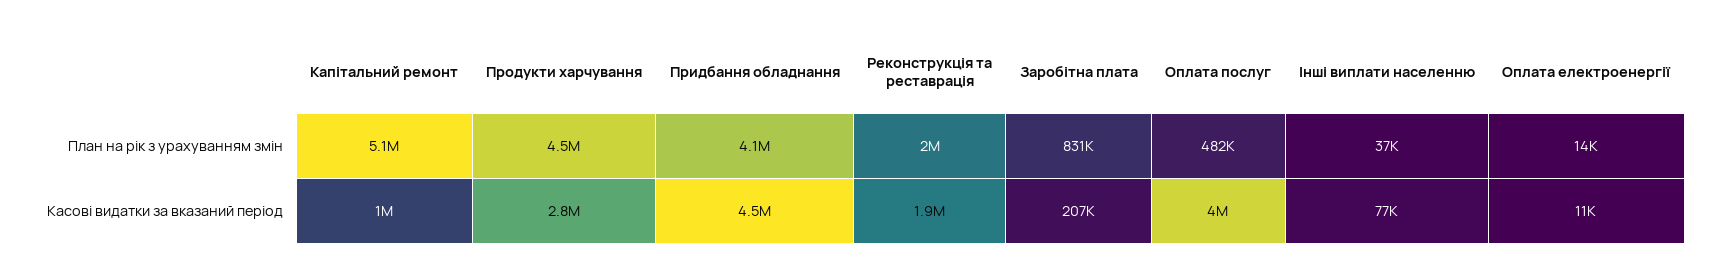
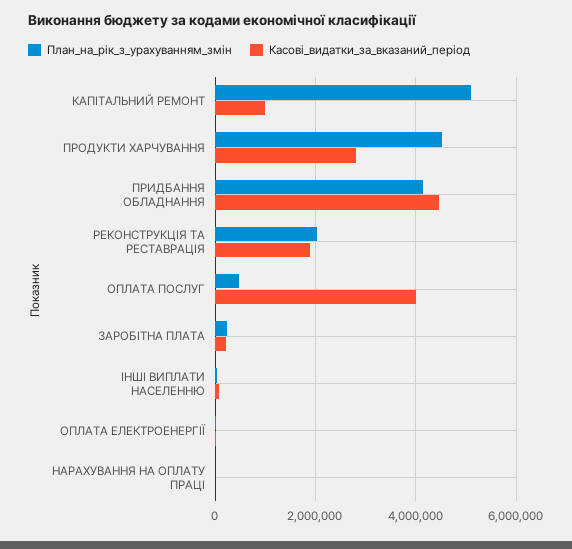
План на рік з урахуванням змін, Заробітна плата: 831000 -> 200000
План на рік з урахуванням змін, НАРАХУВАННЯ НА ОПЛАТУ ПРАЦІ: none -> 0
Касові видатки за вказаний період, НАРАХУВАННЯ НА ОПЛАТУ ПРАЦІ: none -> 0

